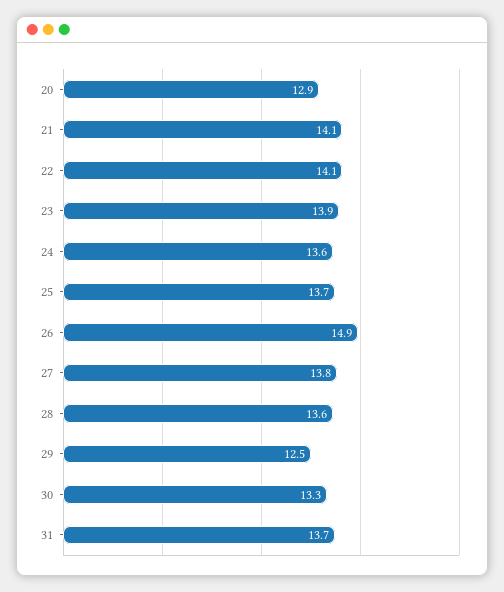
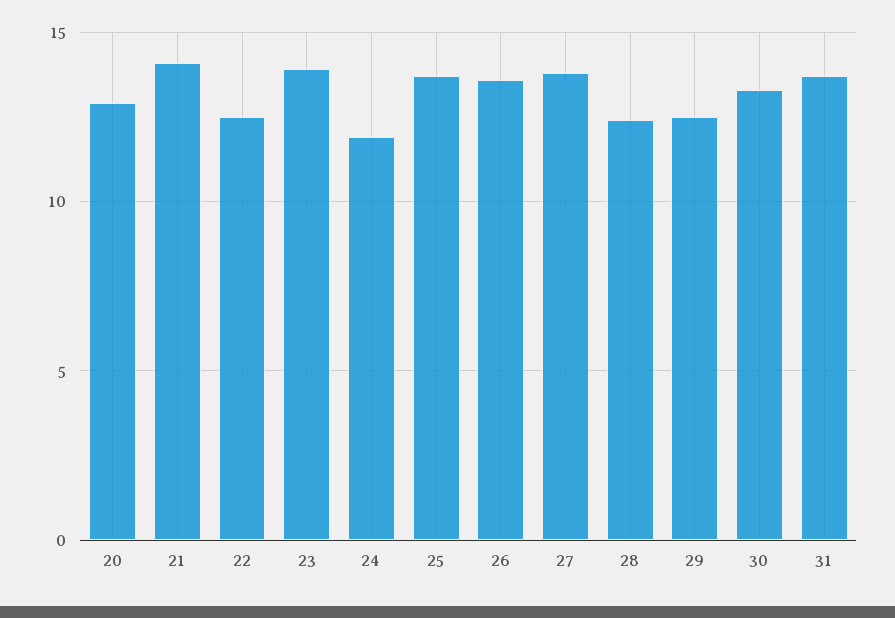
22: 14.1 -> 12.5
24: 13.6 -> 12
26: 14.9 -> 13.5
28: 13.6 -> 12.5

